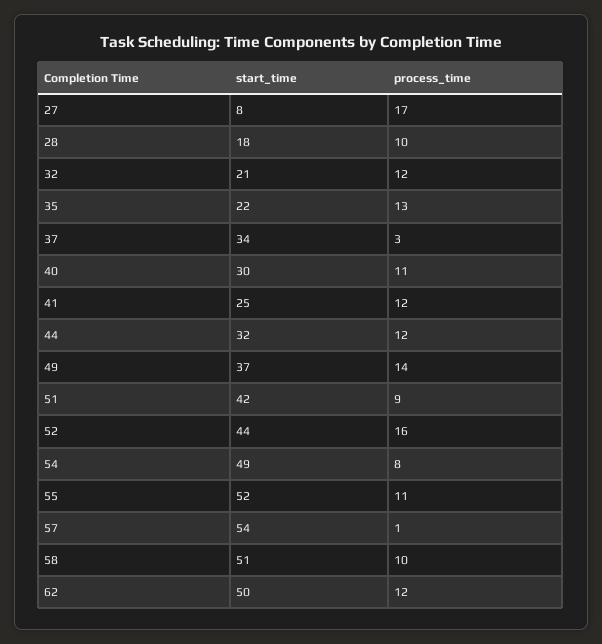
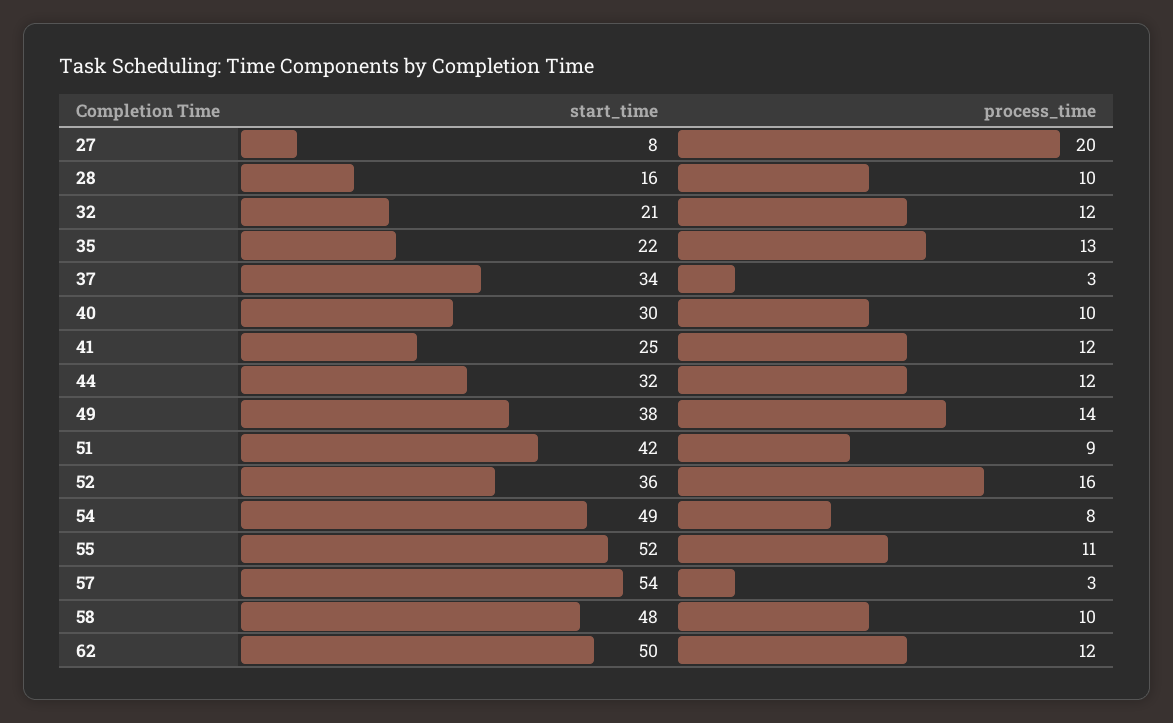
process_time, 27: 17 -> 20
start_time, 28: 18 -> 16
process_time, 40: 11 -> 10
start_time, 49: 37 -> 38
start_time, 52: 44 -> 36
process_time, 57: 1 -> 3
start_time, 58: 51 -> 48

